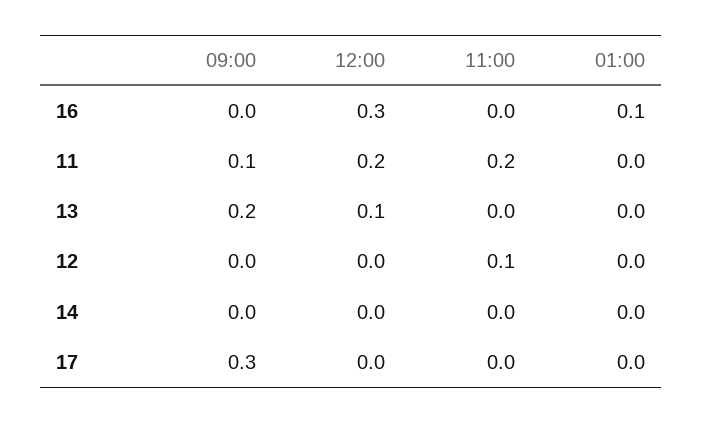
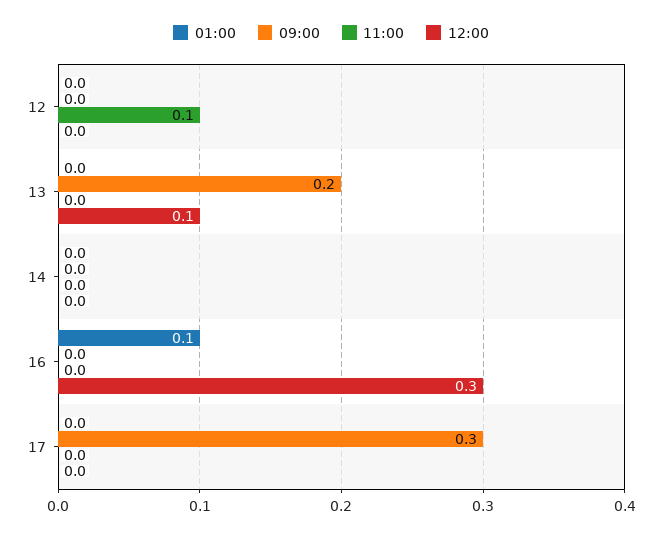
09:00, 11: 0.1 -> none
12:00, 11: 0.2 -> none
11:00, 11: 0.2 -> none
01:00, 11: 0 -> none

